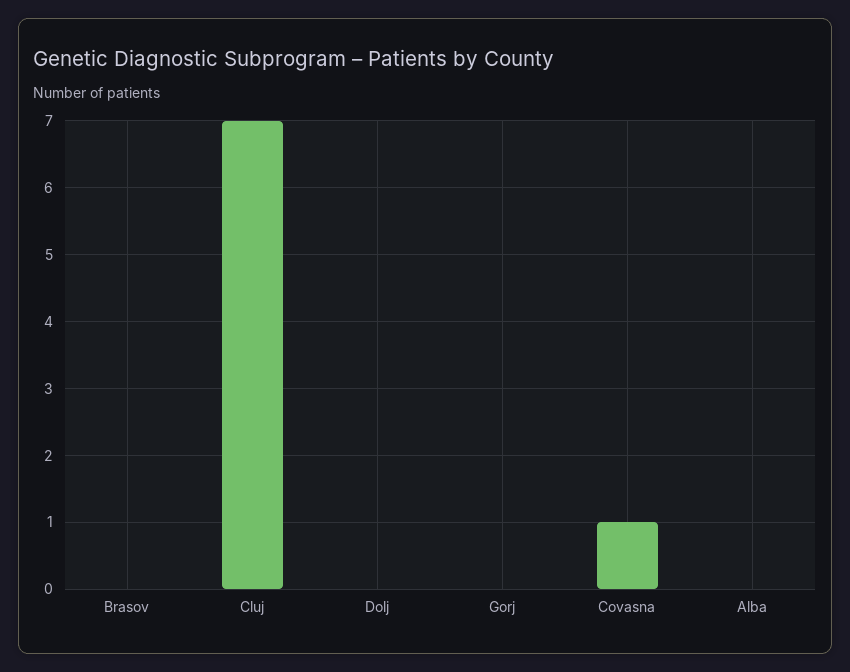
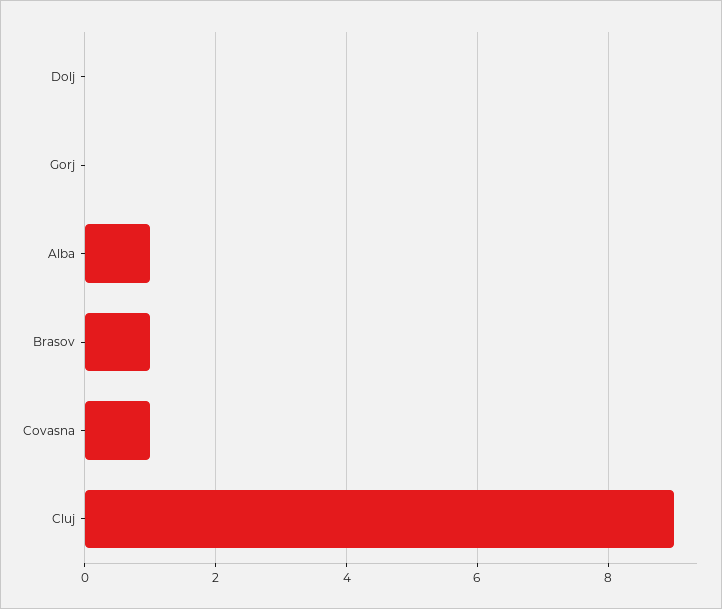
Brasov: 0 -> 1
Cluj: 7 -> 9
Alba: 0 -> 1

